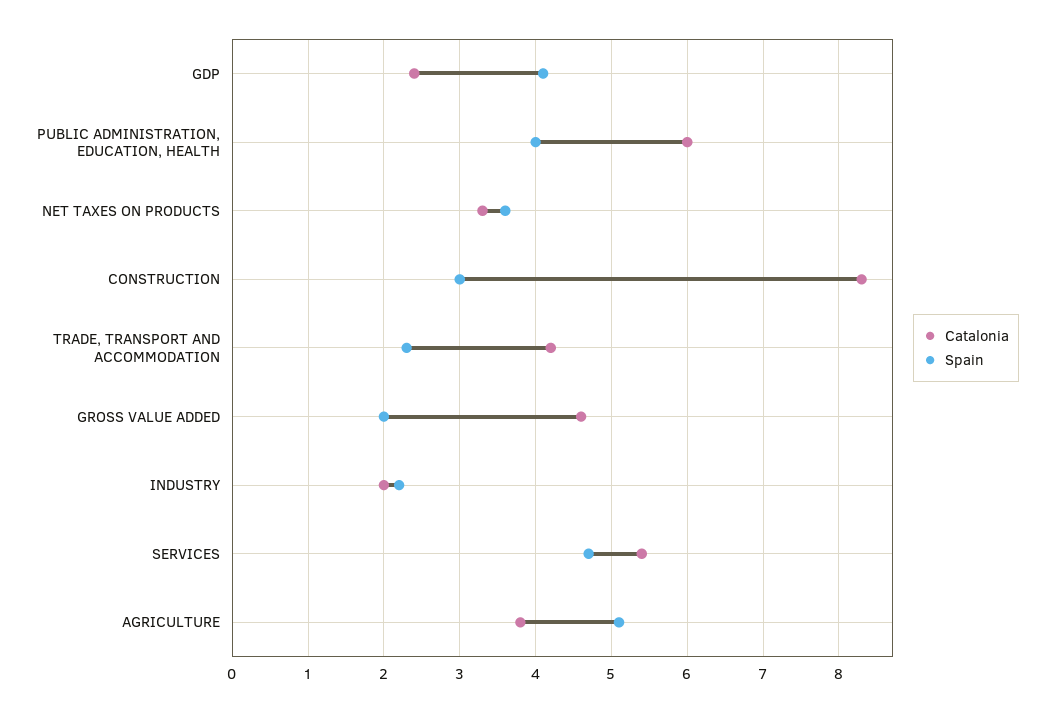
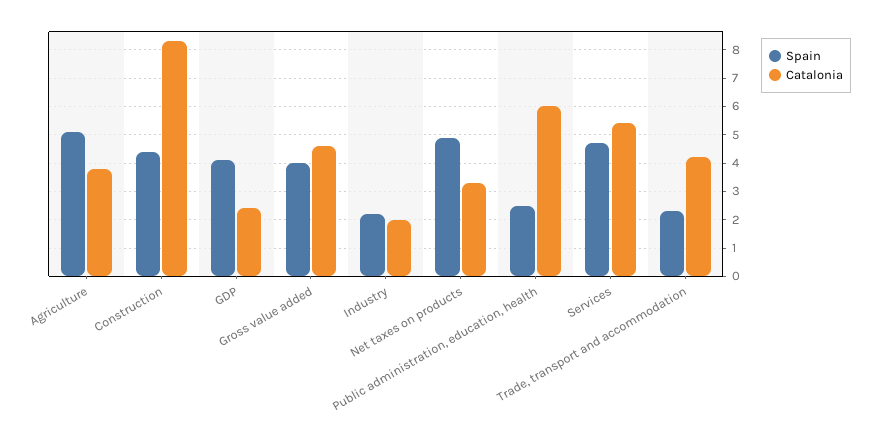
Spain, PUBLIC ADMINISTRATION, EDUCATION, HEALTH: 4 -> 2.5
Spain, NET TAXES ON PRODUCTS: 3.6 -> 5
Spain, CONSTRUCTION: 3 -> 4.5
Spain, GROSS VALUE ADDED: 2 -> 4

